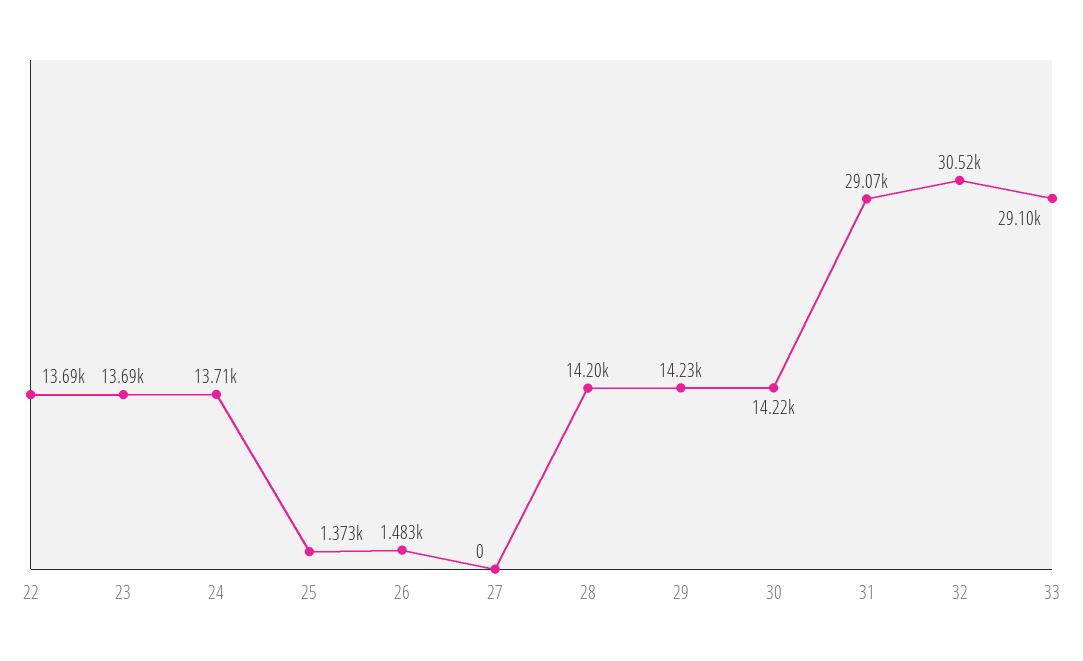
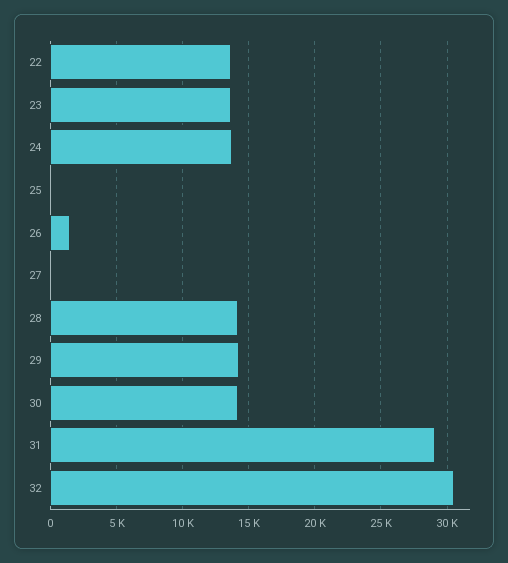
25: 1373 -> 0
33: 29100 -> none

